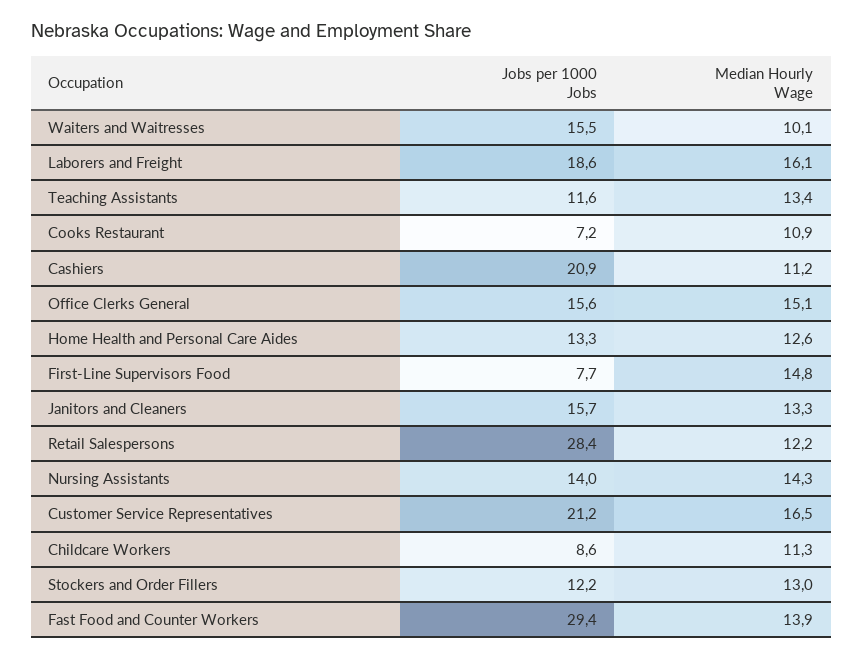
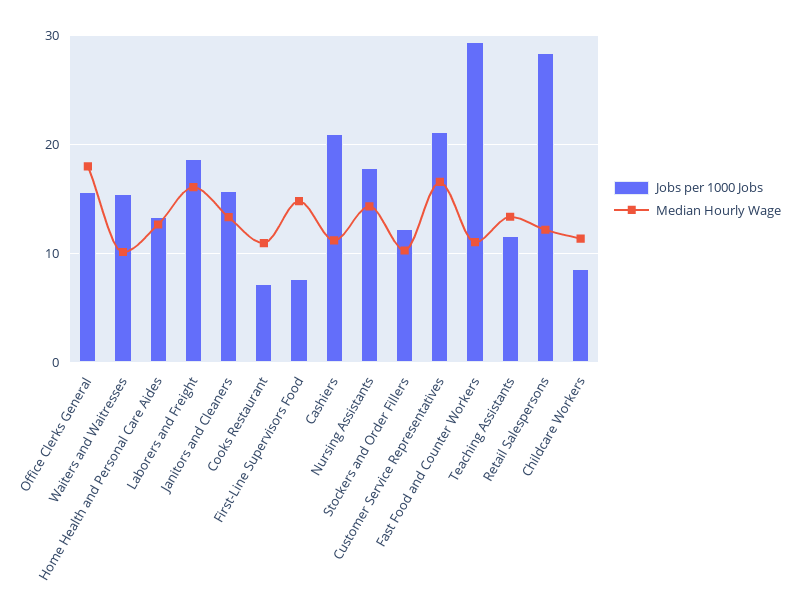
Median Hourly Wage, Office Clerks General: 15.1 -> 18
Jobs per 1000 Jobs, Nursing Assistants: 14 -> 18
Median Hourly Wage, Stockers and Order Fillers: 13 -> 10
Median Hourly Wage, Fast Food and Counter Workers: 13.9 -> 11

